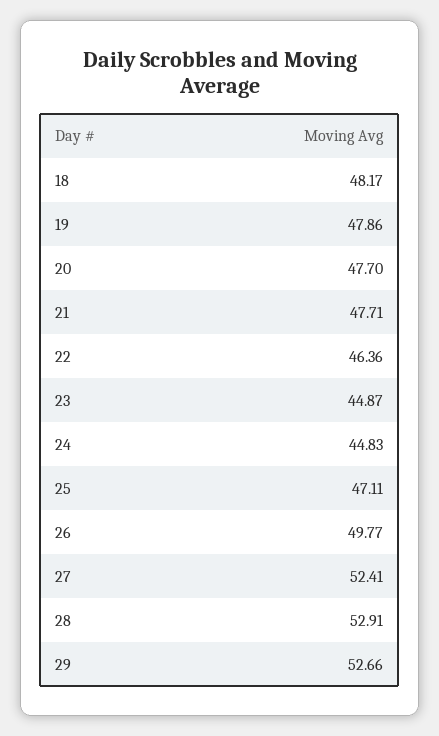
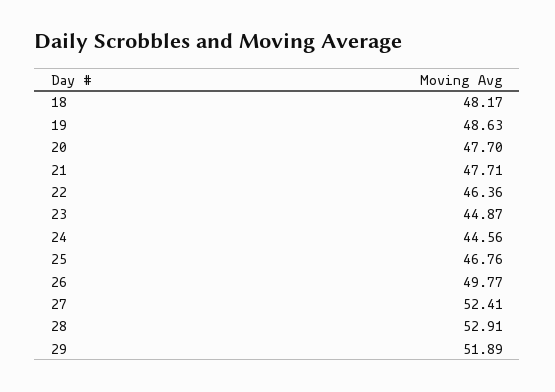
19: 47.86 -> 48.63
24: 44.83 -> 44.56
25: 47.11 -> 46.76
29: 52.66 -> 51.89

